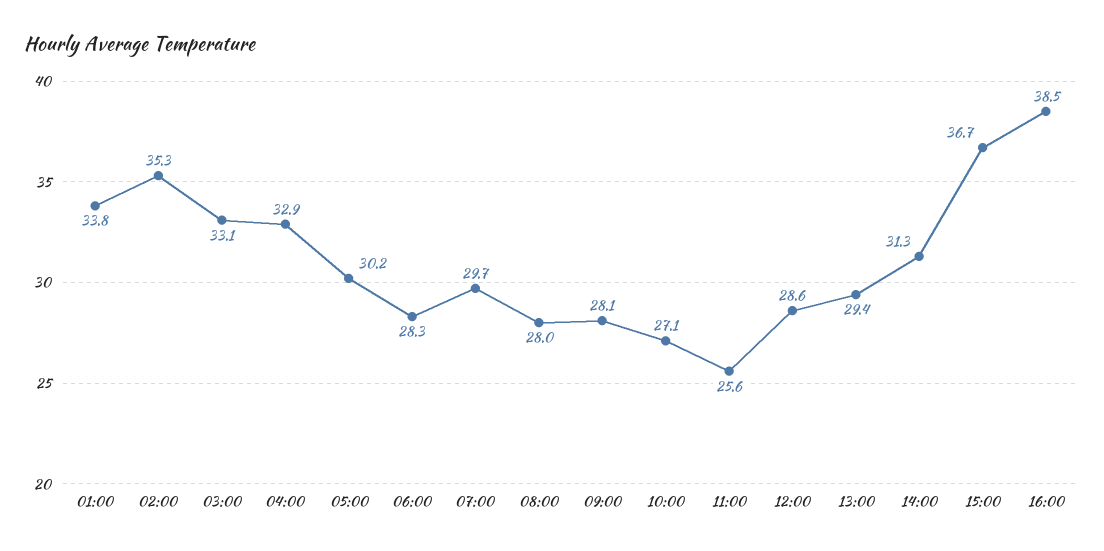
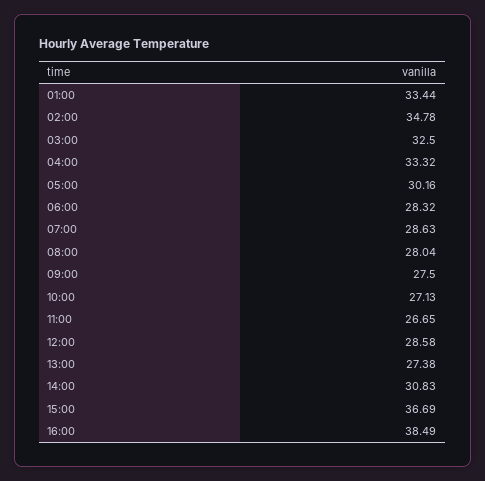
01:00: 33.8 -> 33.44
02:00: 35.3 -> 34.78
03:00: 33.1 -> 32.5
04:00: 32.9 -> 33.32
07:00: 29.7 -> 28.63
09:00: 28.1 -> 27.5
11:00: 25.6 -> 26.65
13:00: 29.4 -> 27.38
14:00: 31.3 -> 30.83

